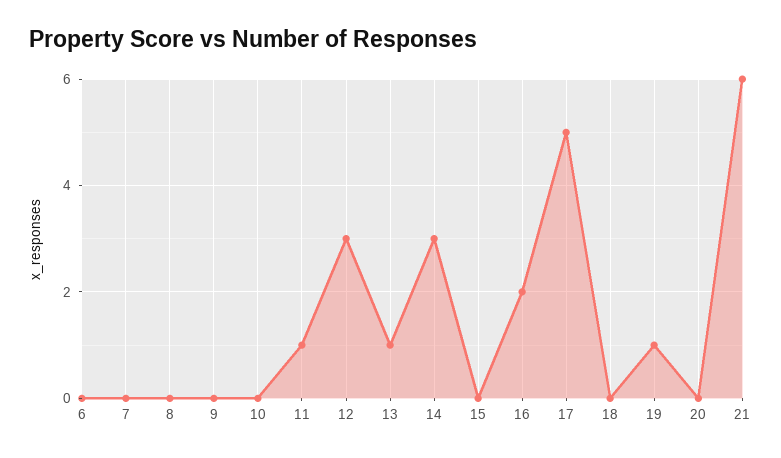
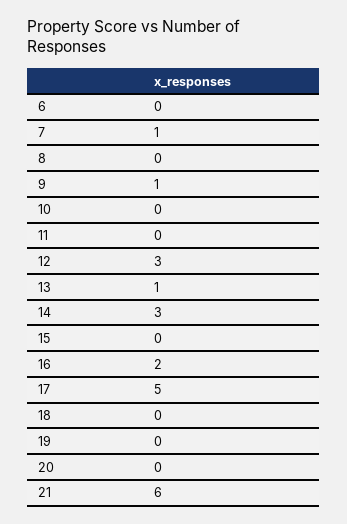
7: 0 -> 1
9: 0 -> 1
11: 1 -> 0
19: 1 -> 0

